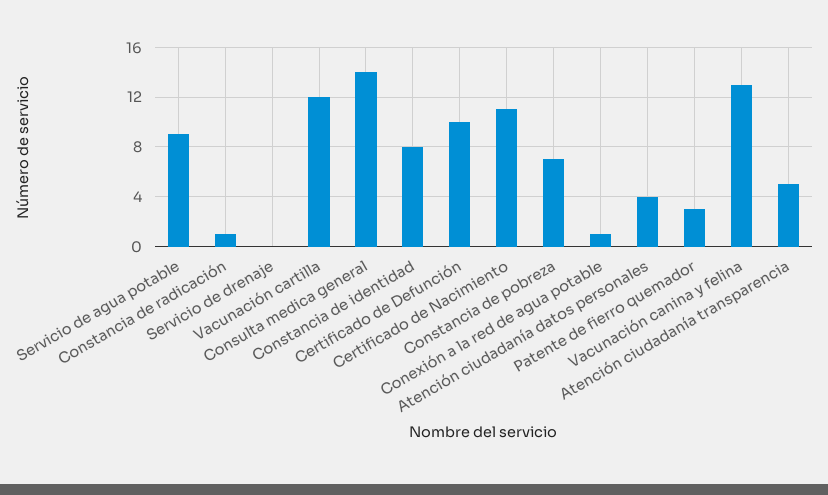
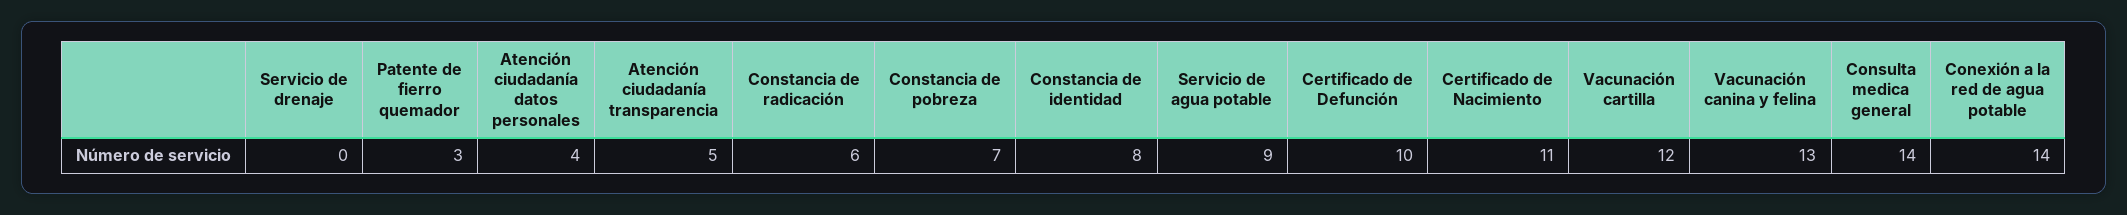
Constancia de radicación: 1 -> 6
Conexión a la red de agua potable: 1 -> 14

